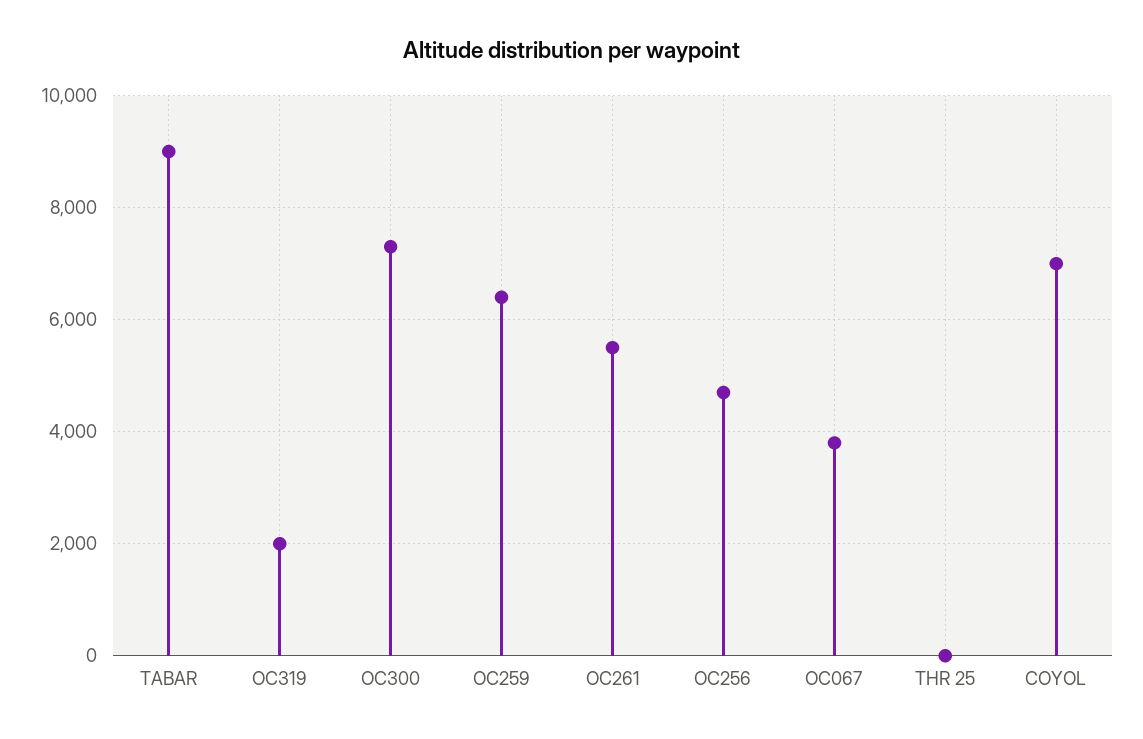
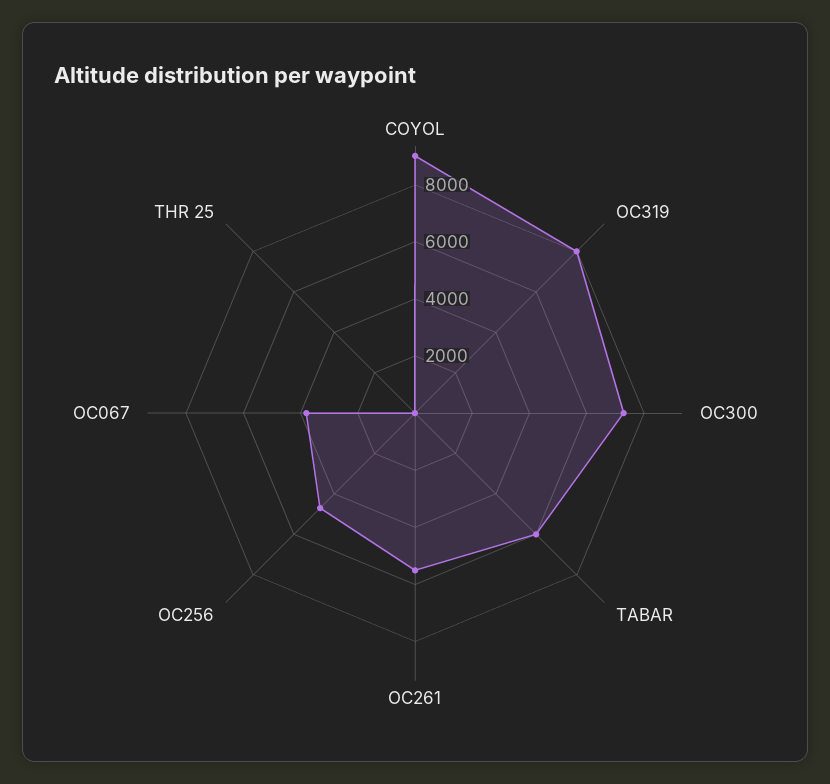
TABAR: 9000 -> 6000
OC319: 2000 -> 8000
OC259: 6400 -> none
COYOL: 7000 -> 9000

